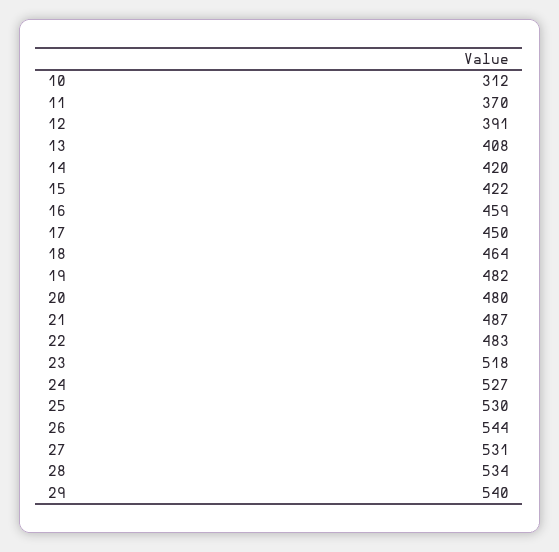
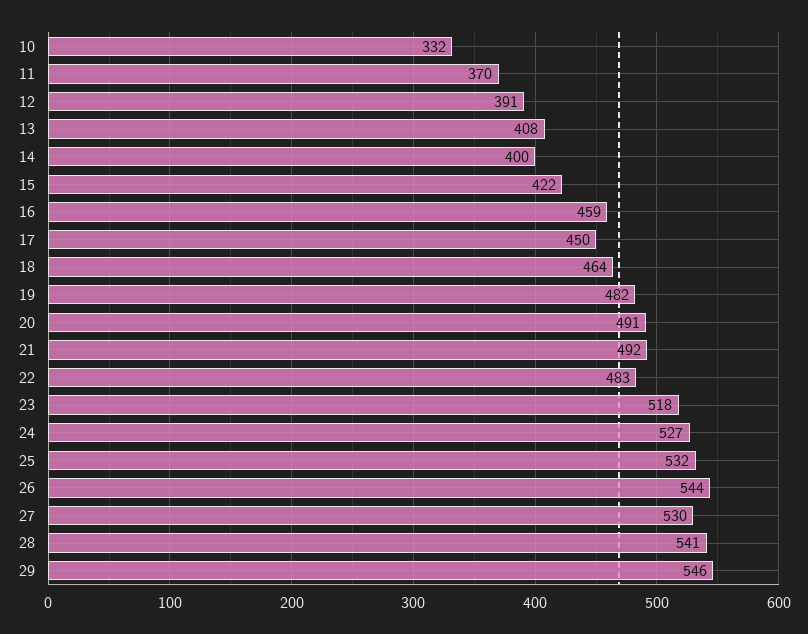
10: 312 -> 332
14: 420 -> 400
20: 480 -> 491
21: 487 -> 492
25: 530 -> 532
27: 531 -> 530
28: 534 -> 541
29: 540 -> 546

